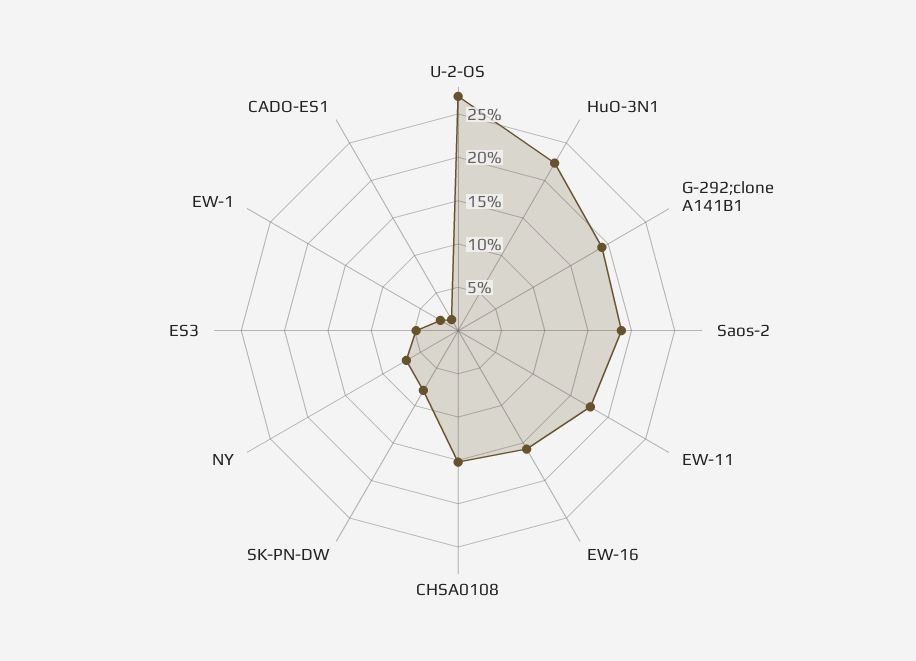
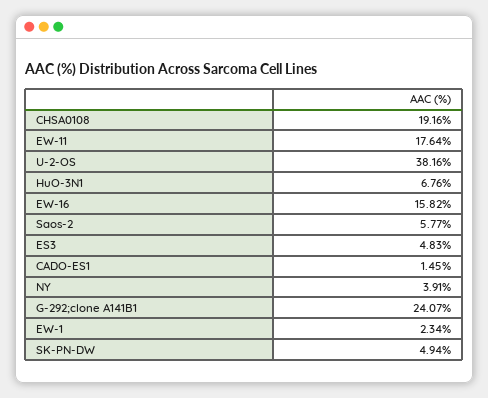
U-2-OS: 27 -> 38.16
HuO-3N1: 22 -> 6.76
G-292;clone A141B1: 19 -> 24.07
Saos-2: 19 -> 5.77
CHSA0108: 15 -> 19.16
SK-PN-DW: 8 -> 4.94
NY: 7 -> 3.91

